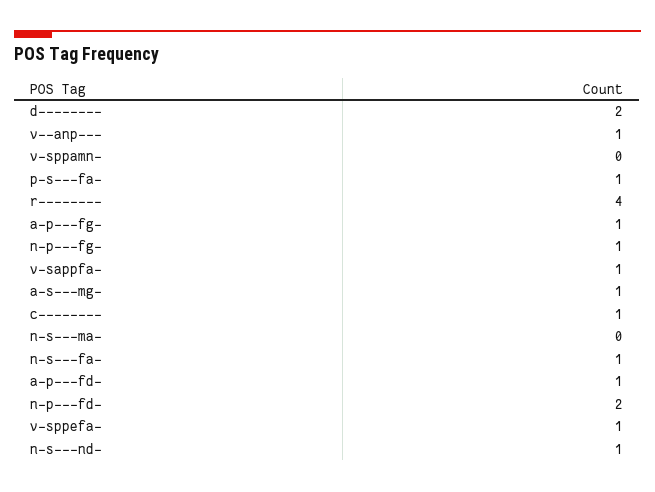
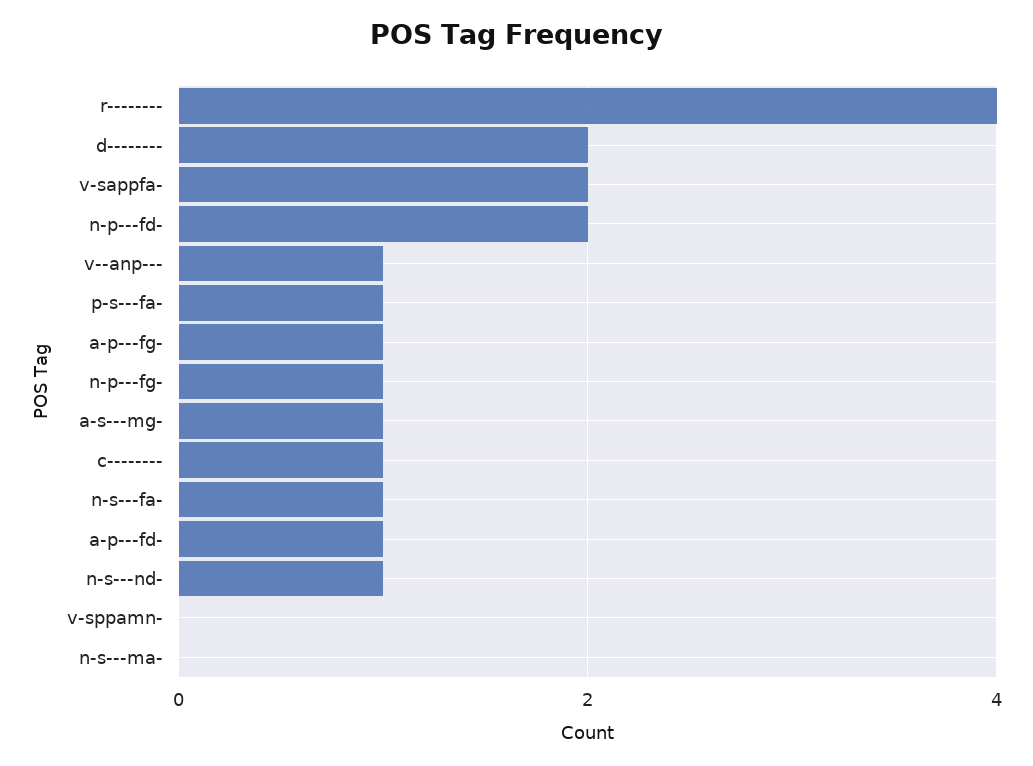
v-sappfa-: 1 -> 2
v-sppefa-: 1 -> none

